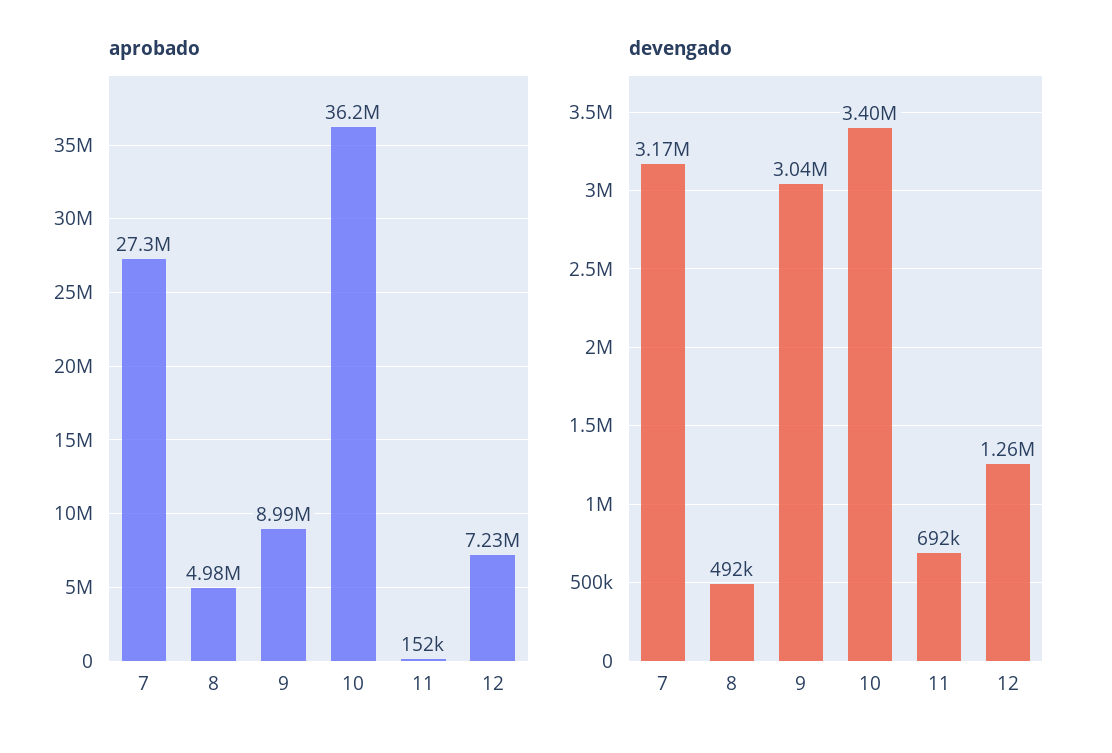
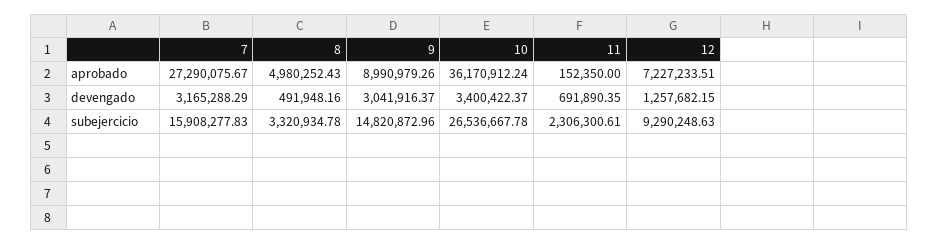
subejercicio, 7: none -> 15908277.83
subejercicio, 8: none -> 3320934.78
subejercicio, 9: none -> 14820872.96
subejercicio, 10: none -> 26536667.78
subejercicio, 11: none -> 2306300.61
subejercicio, 12: none -> 9290248.63

